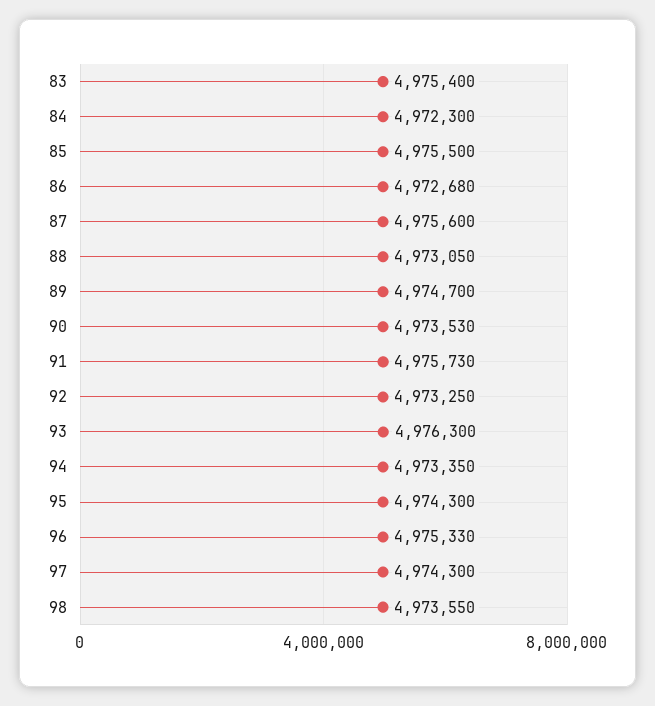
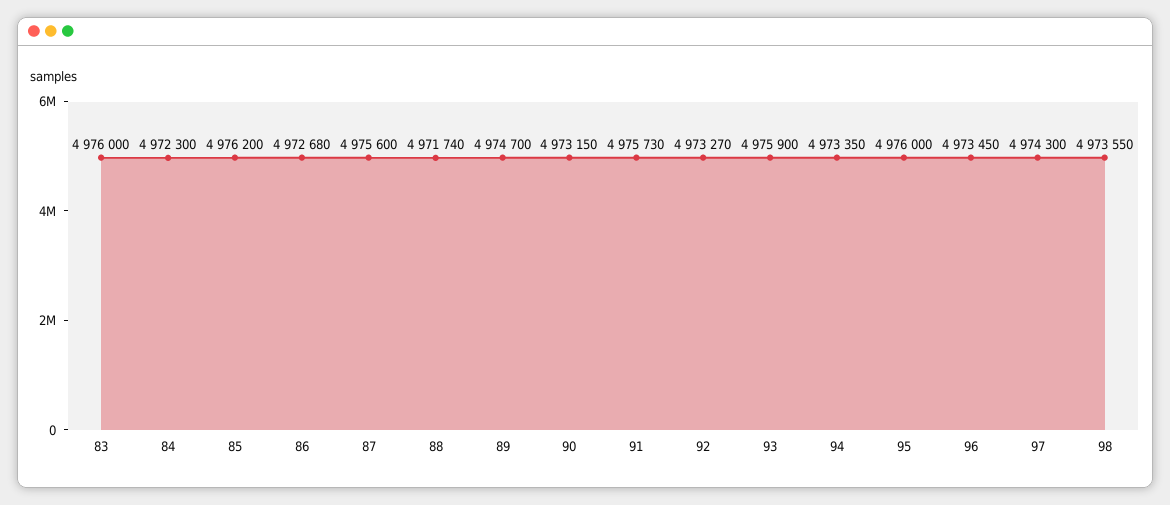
83: 4975400 -> 4976000
85: 4975500 -> 4976200
88: 4973050 -> 4971740
90: 4973530 -> 4973150
92: 4973250 -> 4973270
93: 4976300 -> 4975900
95: 4974300 -> 4976000
96: 4975330 -> 4973450

